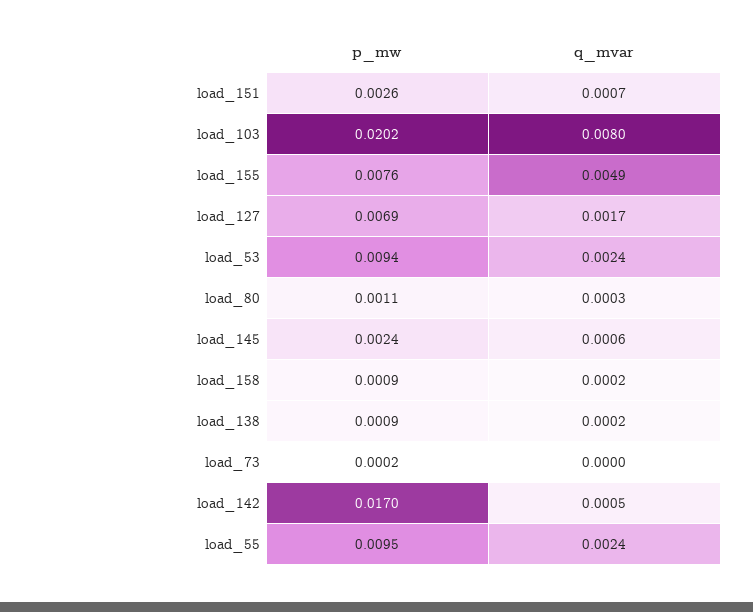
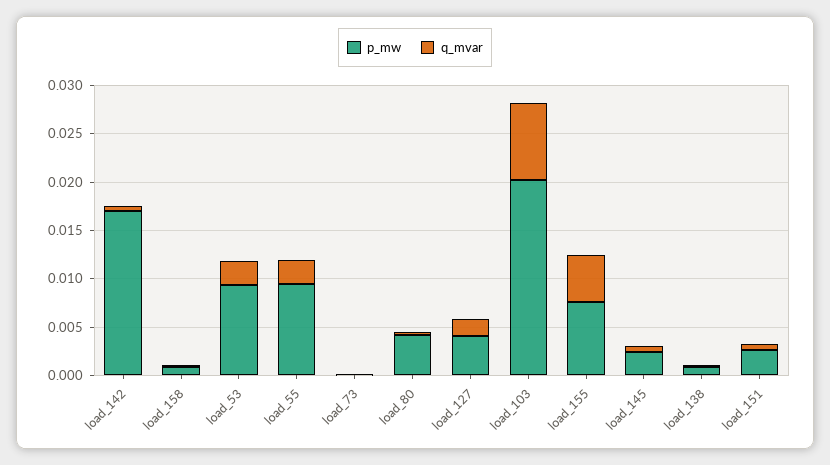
p_mw, load_127: 0.0069 -> 0.004
p_mw, load_80: 0.0011 -> 0.004

